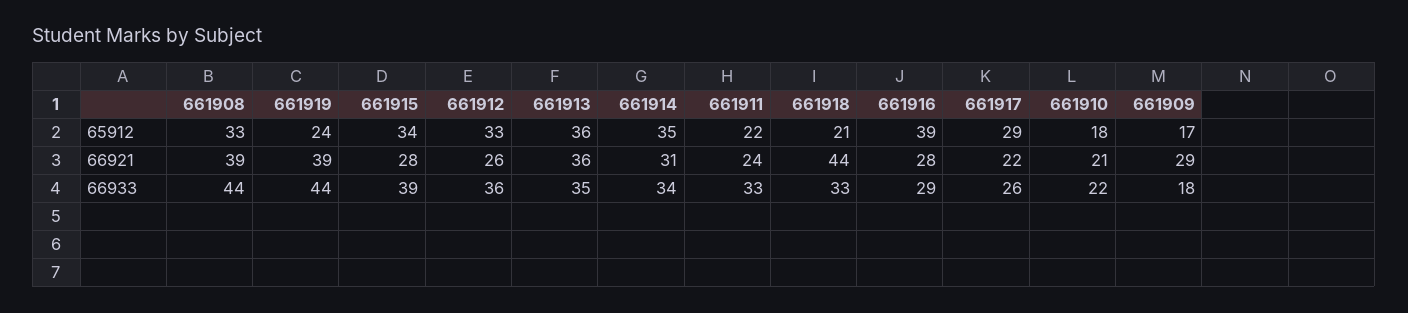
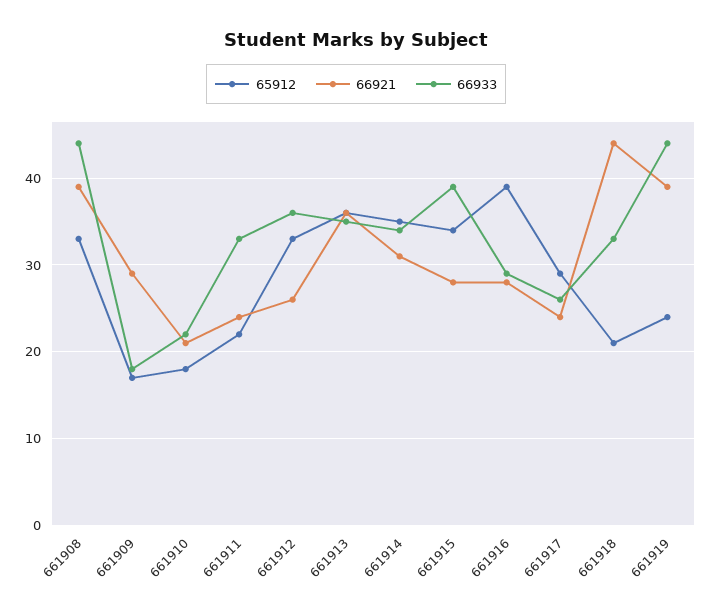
66921, 661917: 22 -> 24

